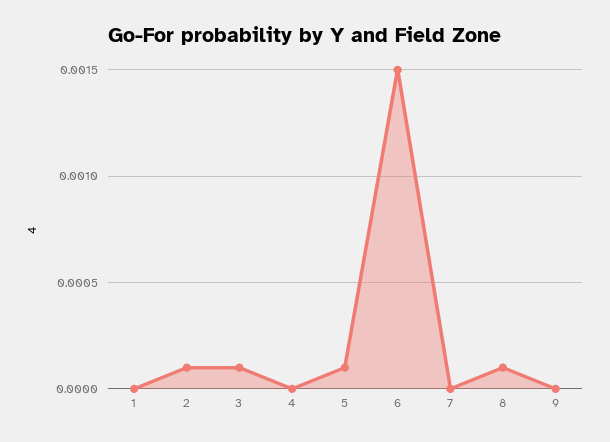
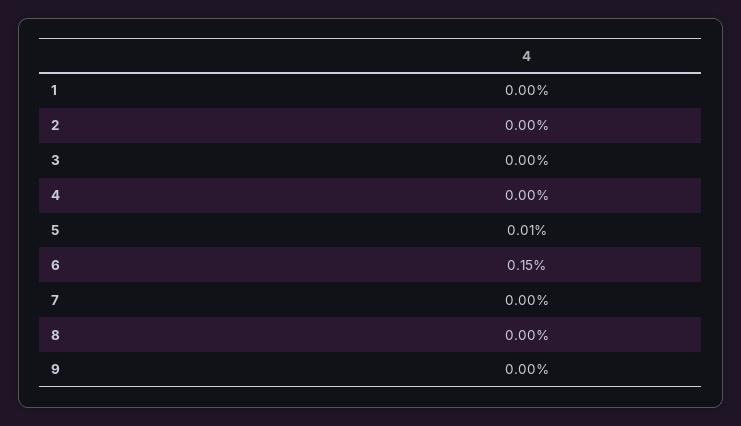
2: 0.0001 -> 0
3: 0.0001 -> 0
8: 0.0001 -> 0

